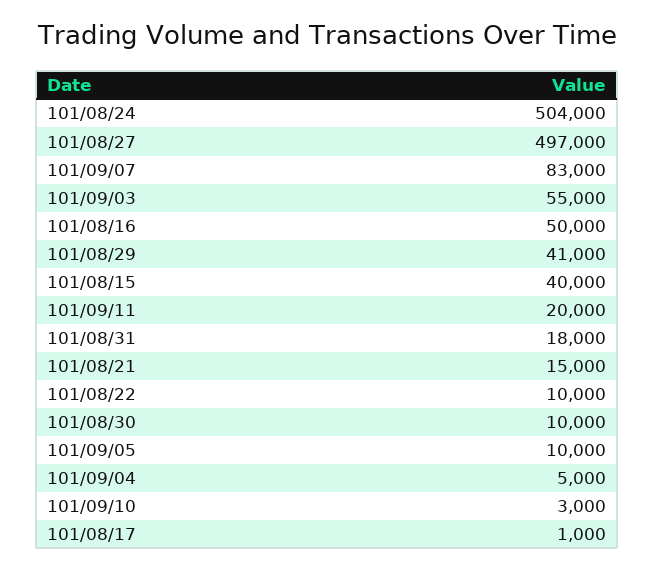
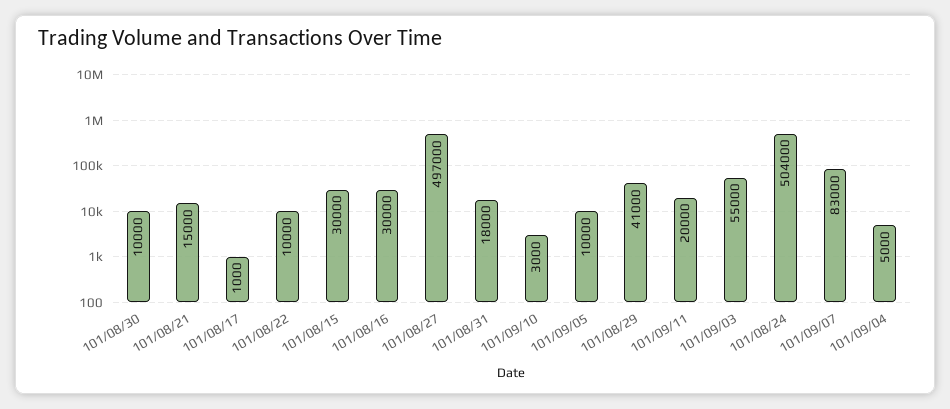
101/08/16: 50000 -> 30000
101/08/15: 40000 -> 30000

